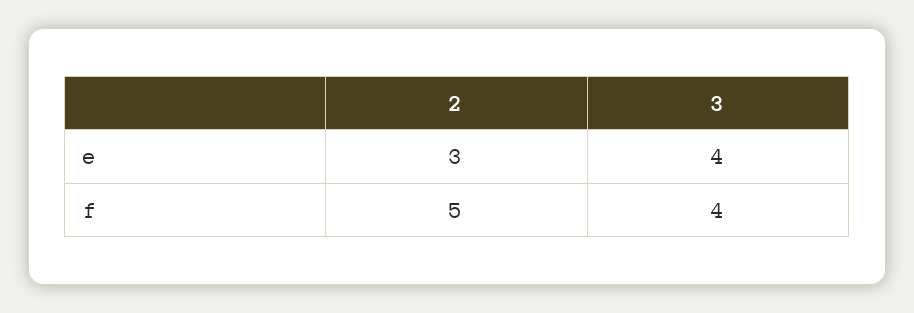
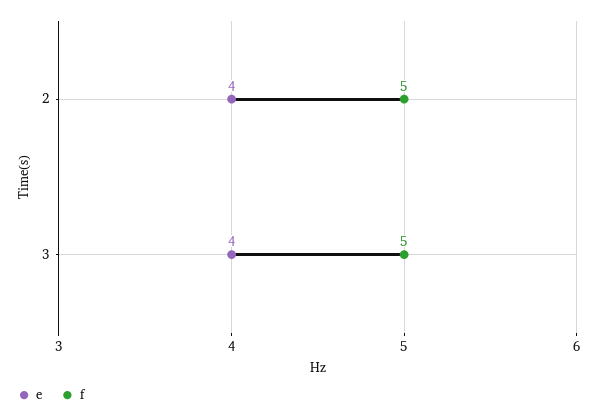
e, 2: 3 -> 4
f, 3: 4 -> 5

